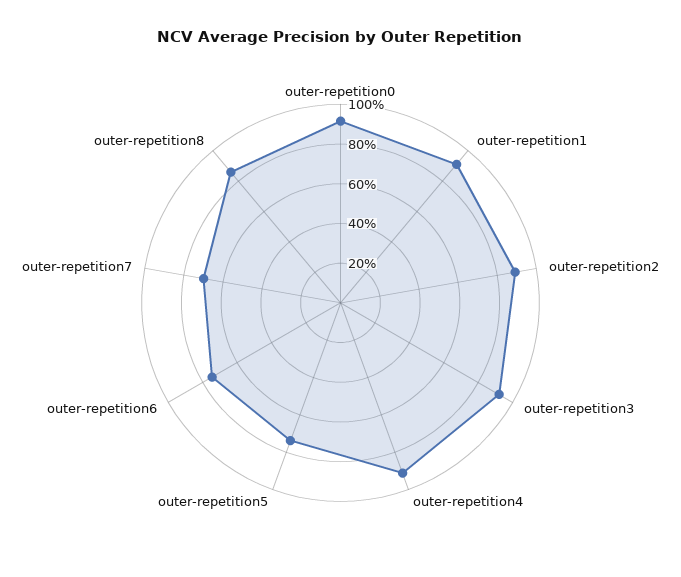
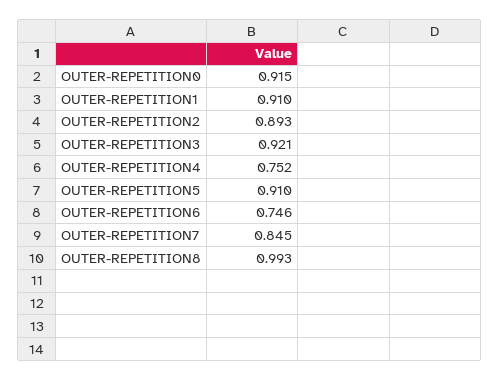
outer-repetition4: 0.9 -> 0.752
outer-repetition5: 0.75 -> 0.91
outer-repetition7: 0.7 -> 0.845
outer-repetition8: 0.85 -> 0.993

